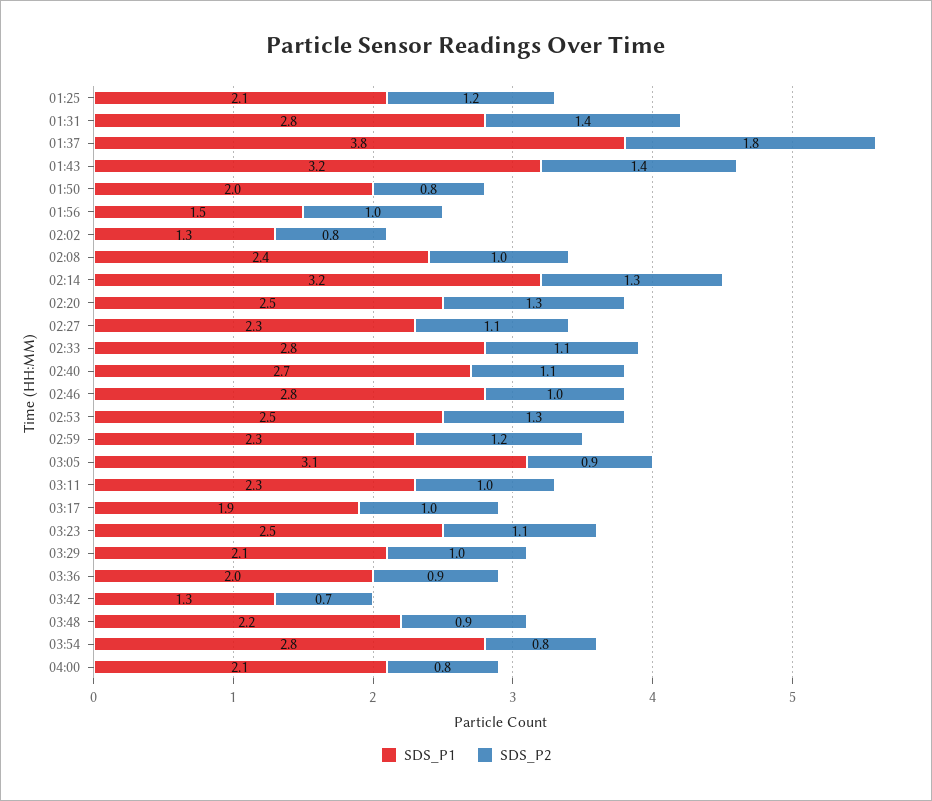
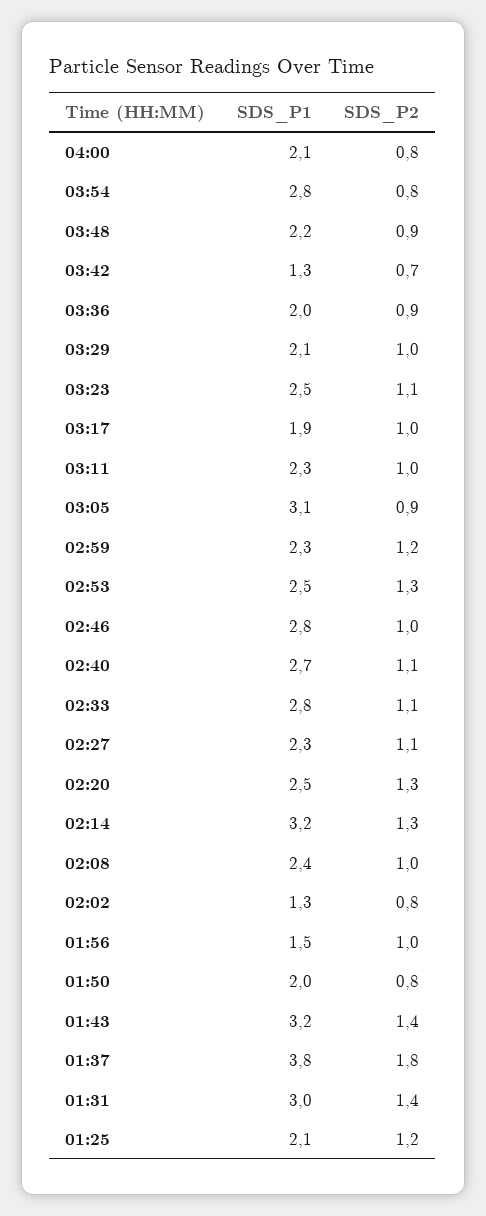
SDS_P1, 01:31: 2.8 -> 3

